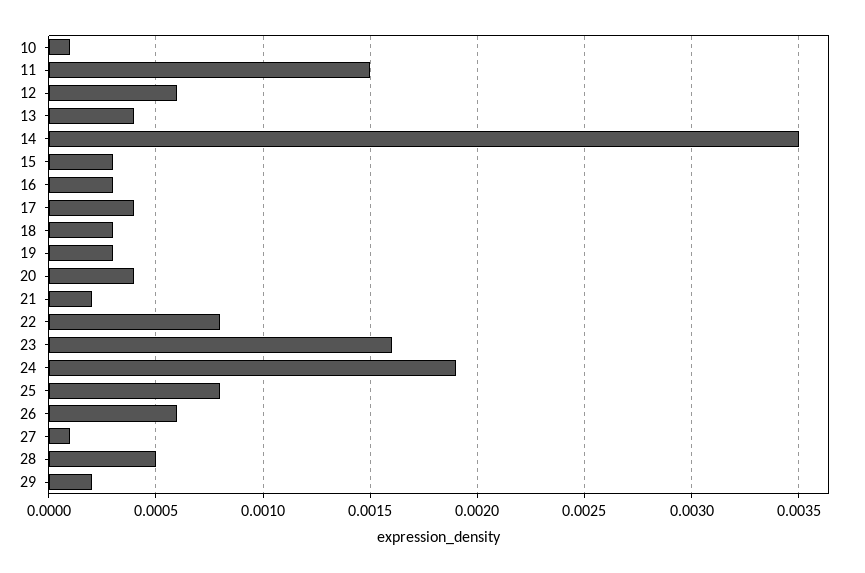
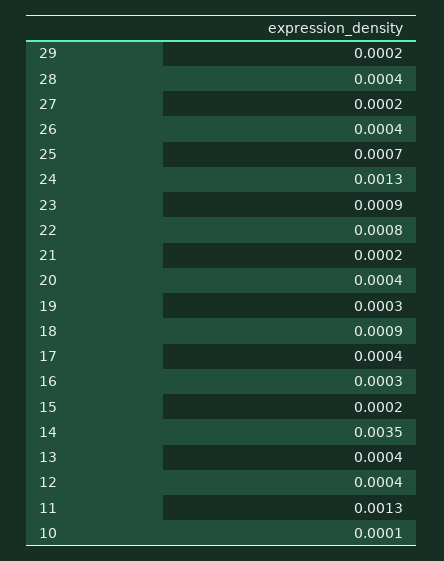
11: 0.0015 -> 0.0013
12: 0.0006 -> 0.0004
15: 0.0003 -> 0.0002
18: 0.0003 -> 0.0009
23: 0.0016 -> 0.0009
24: 0.0019 -> 0.0013
25: 0.0008 -> 0.0007
26: 0.0006 -> 0.0004
27: 0.0001 -> 0.0002
28: 0.0005 -> 0.0004

